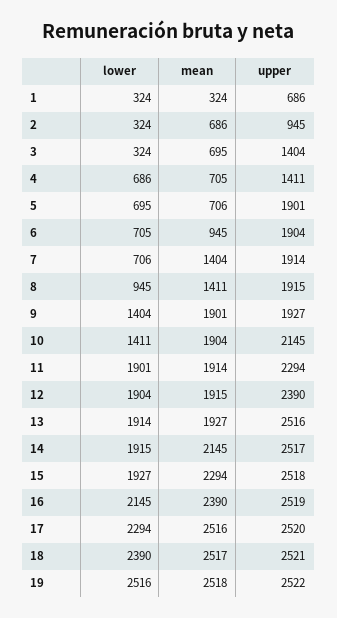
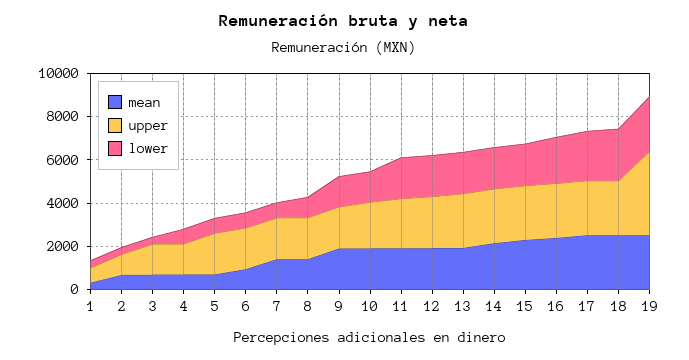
upper, 19: 2522 -> 4000

